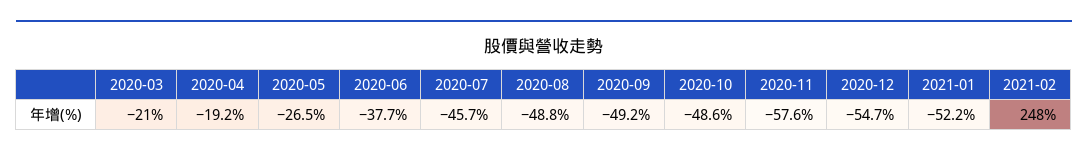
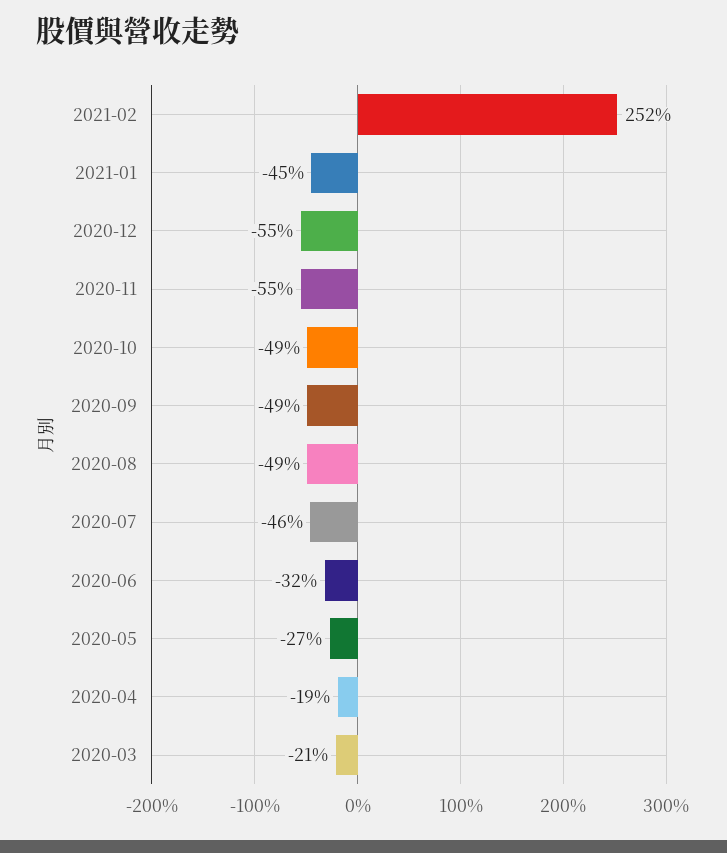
2020-06: -37.7 -> -32
2020-11: -57.6 -> -55
2021-01: -52.2 -> -45
2021-02: 248 -> 252

